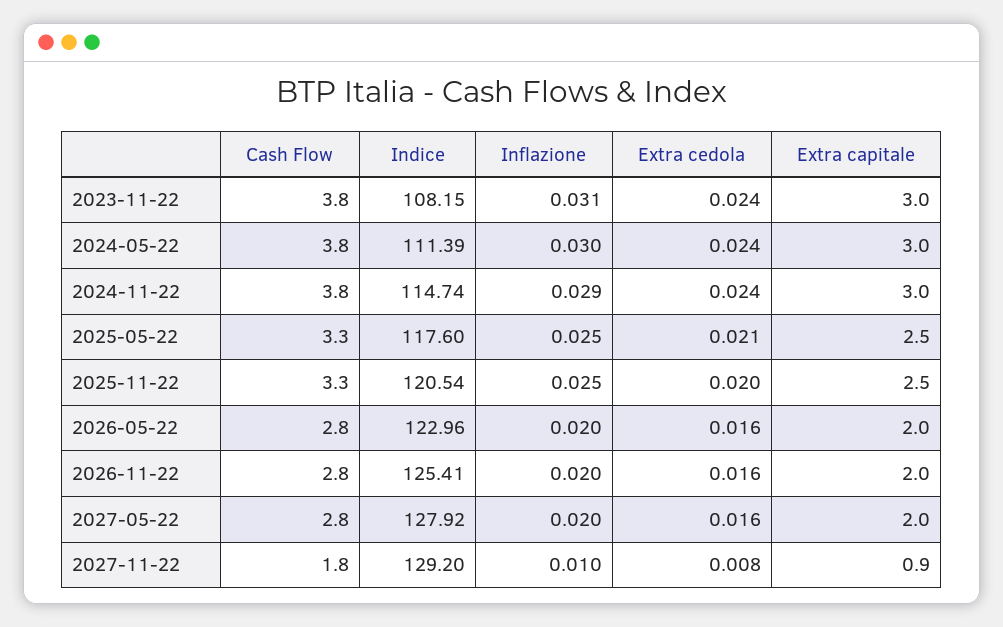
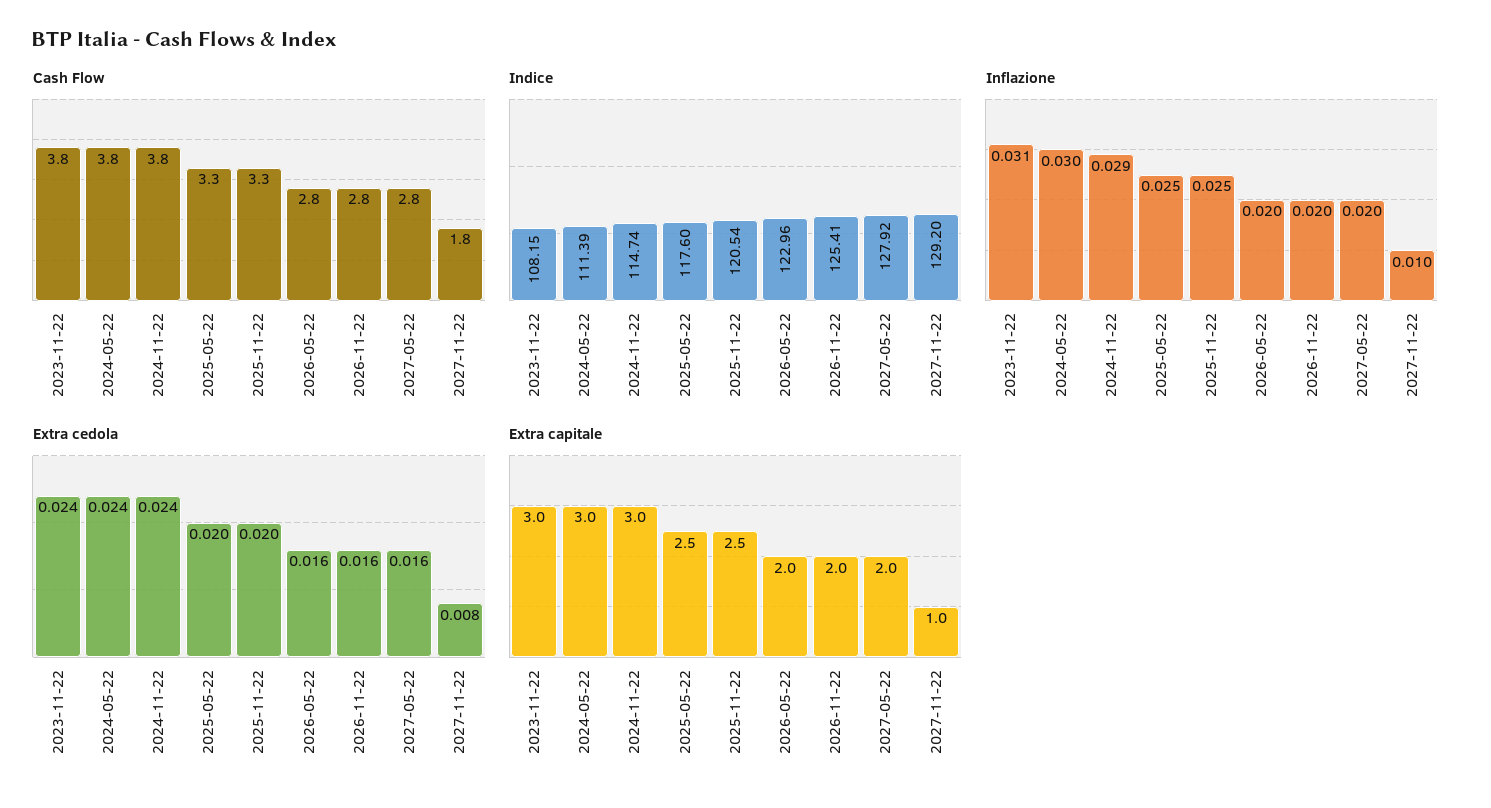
Extra cedola, 2025-05-22: 0.021 -> 0.02
Extra capitale, 2027-11-22: 0.9 -> 1

